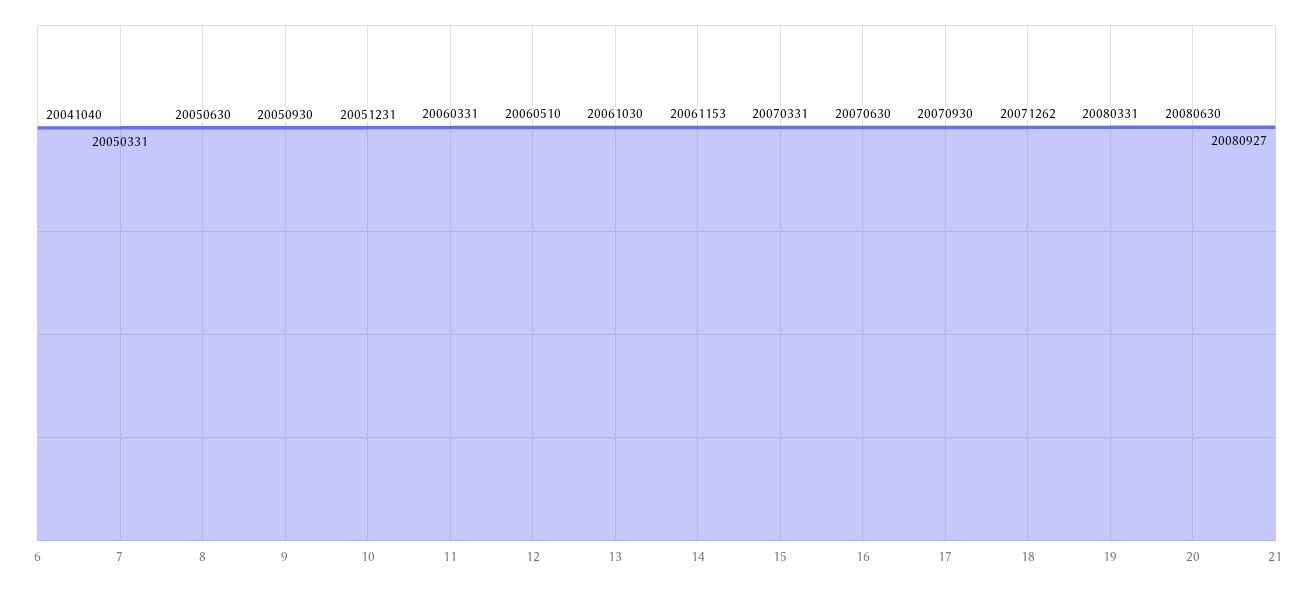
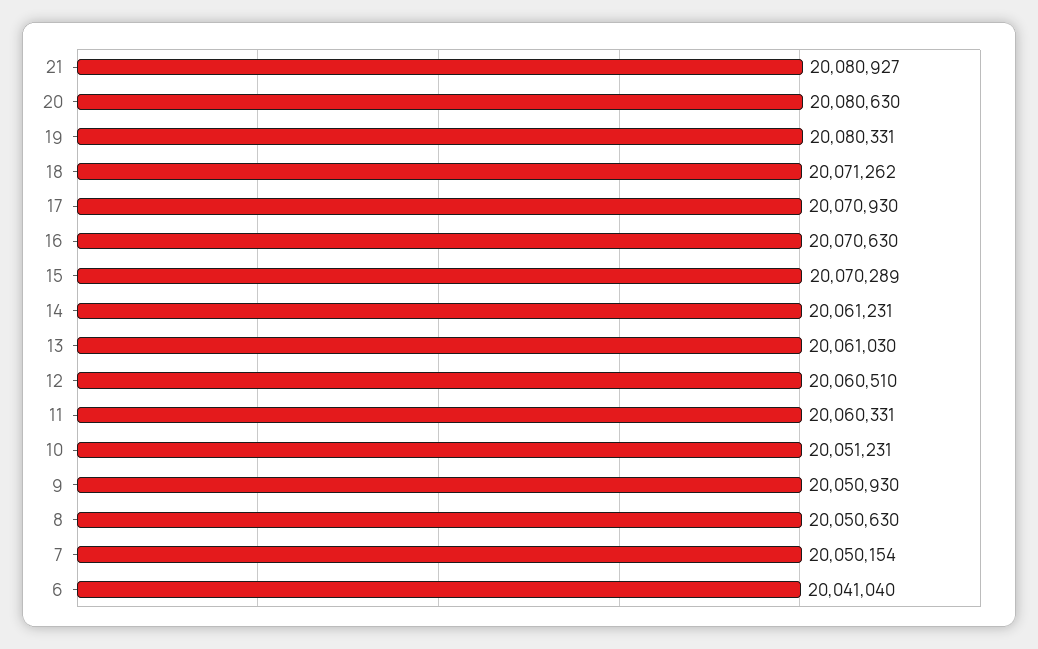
7: 20050331 -> 20050154
14: 20061153 -> 20061231
15: 20070331 -> 20070289

